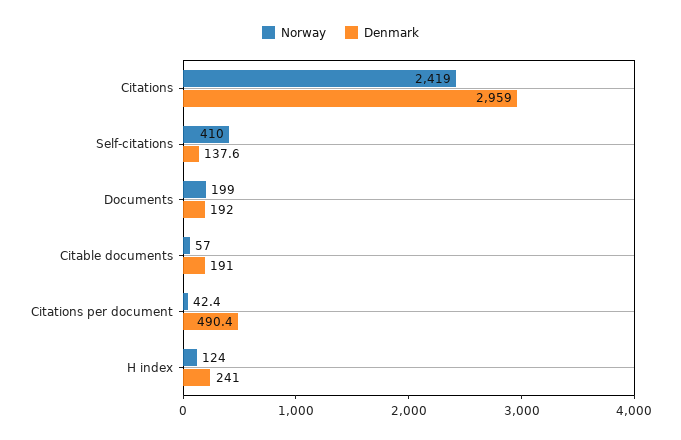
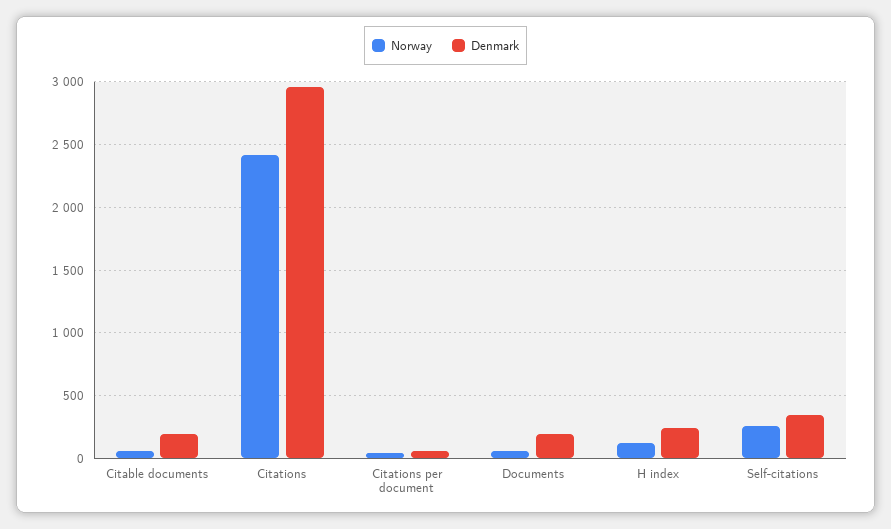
Norway, Self-citations: 410 -> 250
Denmark, Self-citations: 137.6 -> 350
Norway, Documents: 199 -> 50
Denmark, Citations per document: 490.4 -> 50

